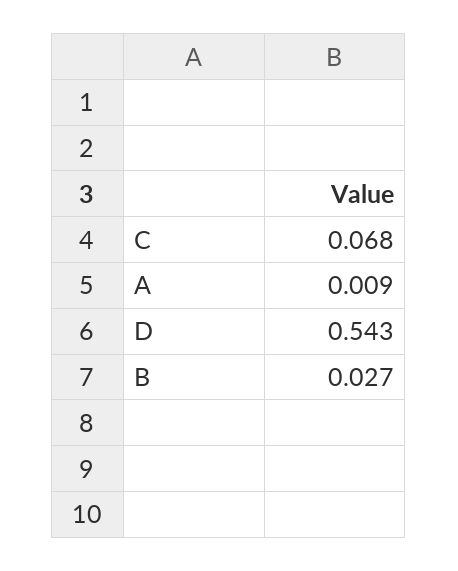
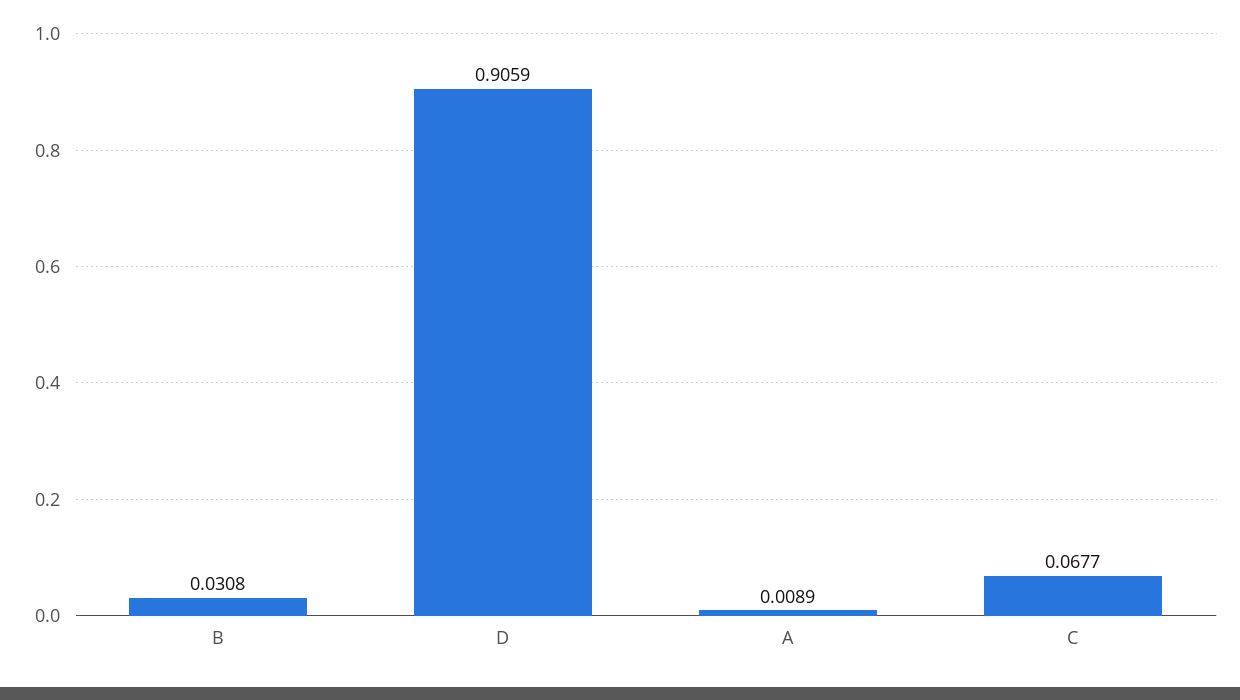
D: 0.543 -> 0.9059
B: 0.027 -> 0.0308

